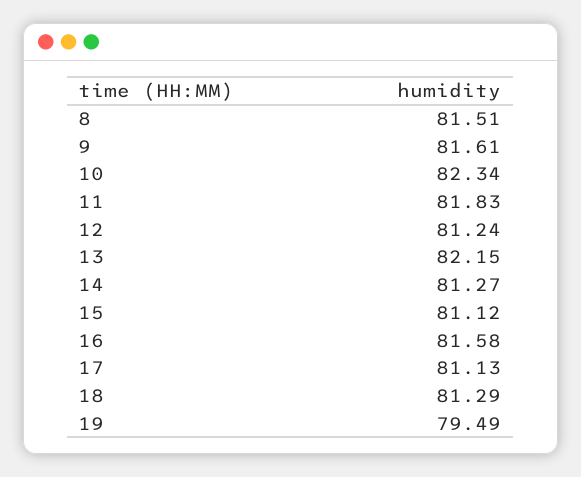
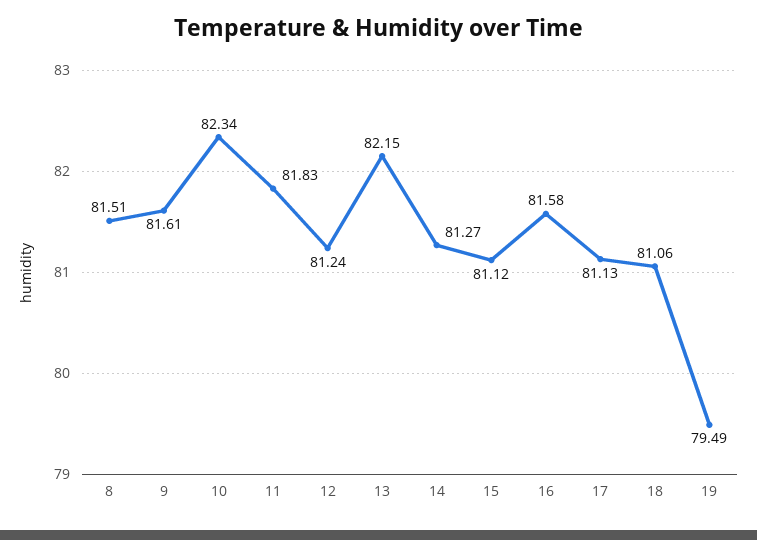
18: 81.29 -> 81.06

